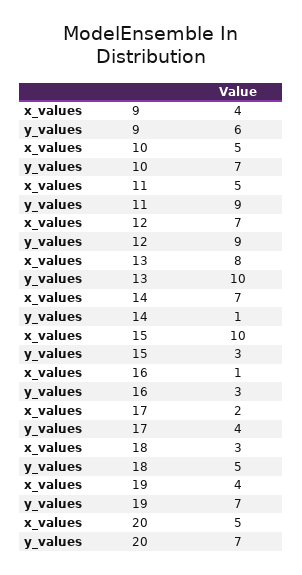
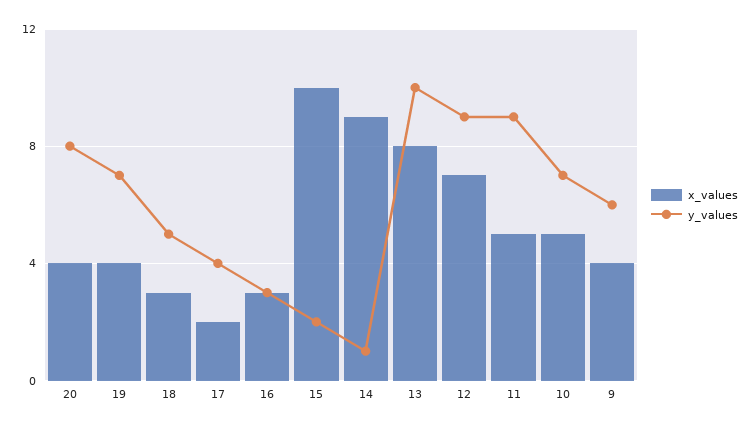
x_values, 14: 7 -> 9
y_values, 15: 3 -> 2
x_values, 16: 1 -> 3
x_values, 20: 5 -> 4
y_values, 20: 7 -> 8

